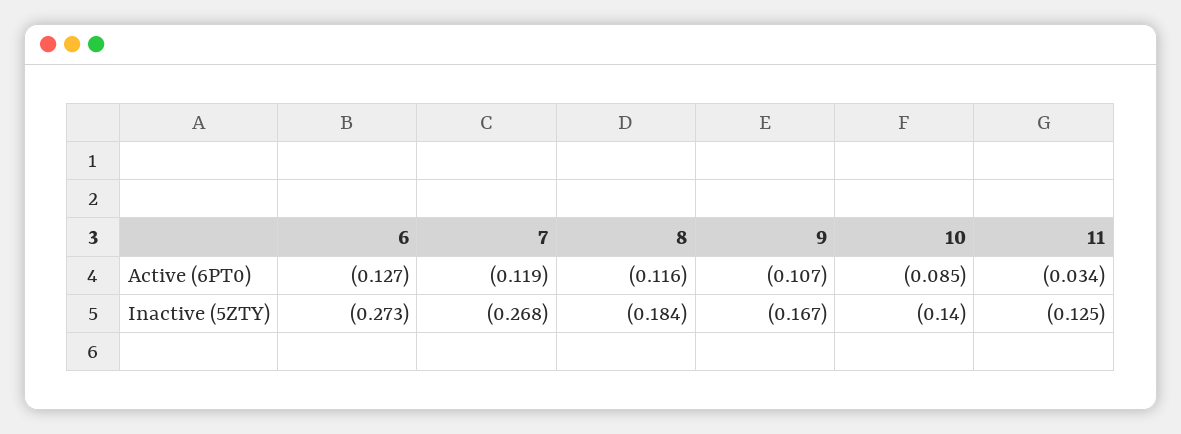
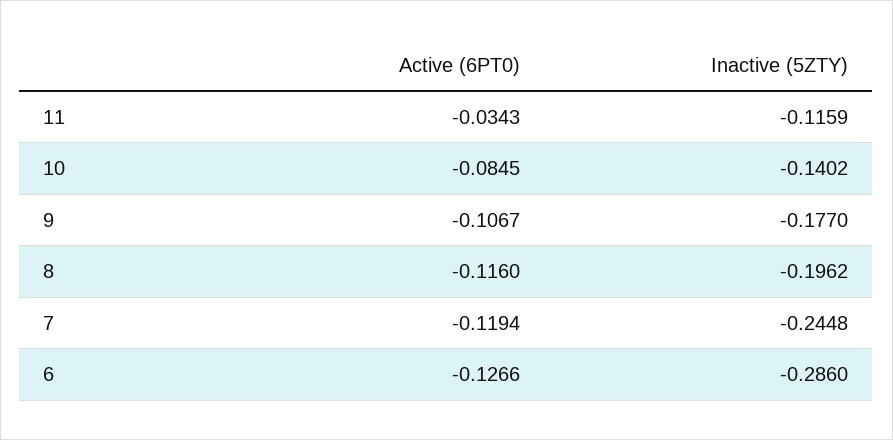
6, Inactive (5ZTY): -0.273 -> -0.286
7, Inactive (5ZTY): -0.268 -> -0.2448
8, Inactive (5ZTY): -0.184 -> -0.1962
9, Inactive (5ZTY): -0.167 -> -0.177
11, Inactive (5ZTY): -0.125 -> -0.1159

